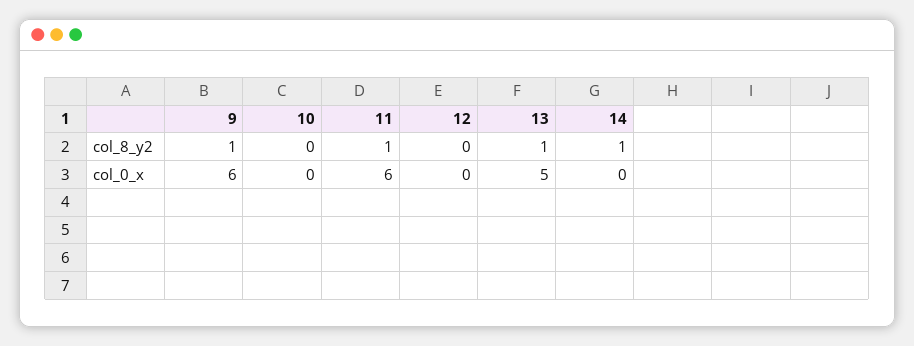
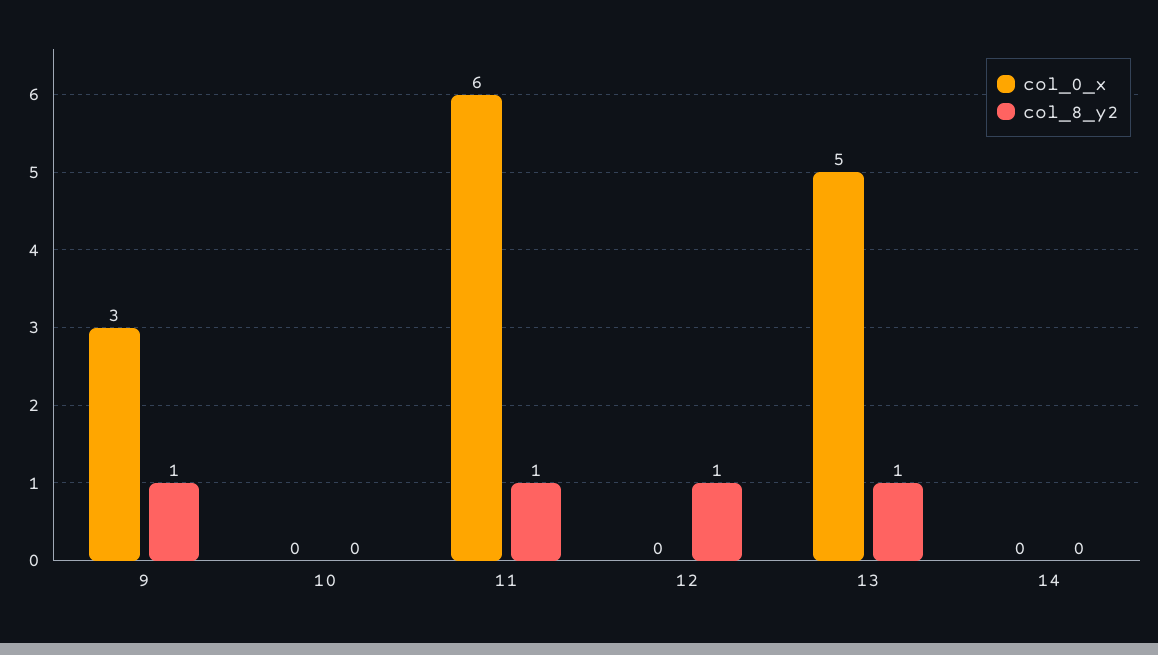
col_8_y2, 12: 0 -> 1
col_8_y2, 14: 1 -> 0
col_0_x, 9: 6 -> 3

